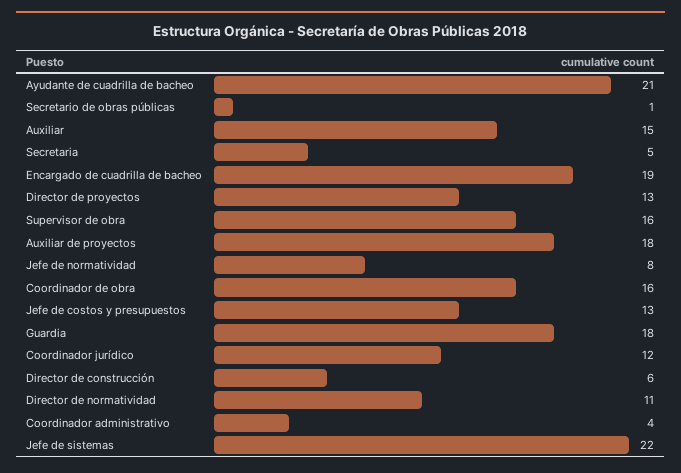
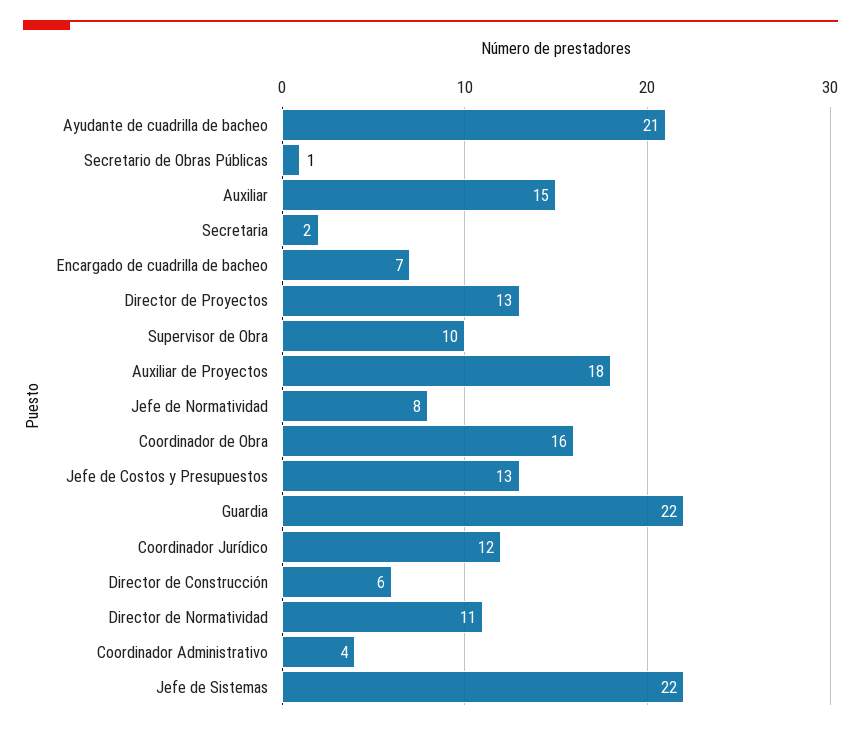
Secretaria: 5 -> 2
Encargado de cuadrilla de bacheo: 19 -> 7
Supervisor de obra: 16 -> 10
Guardia: 18 -> 22

